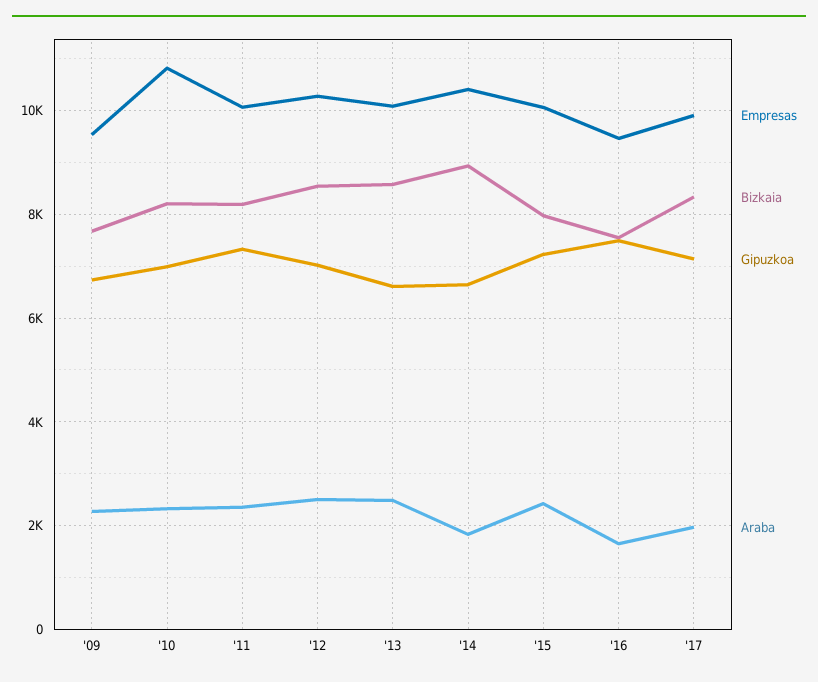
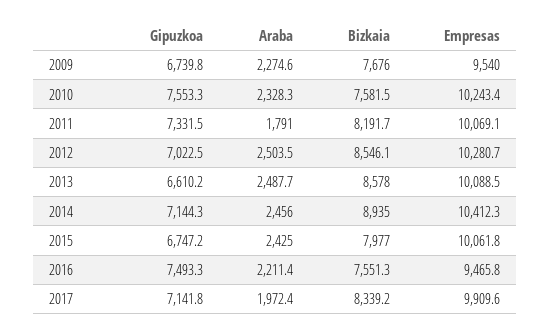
Empresas, '10: 10800 -> 10243.4
Bizkaia, '10: 8200 -> 7581.5
Gipuzkoa, '10: 7000 -> 7553.3
Araba, '11: 2400 -> 1791
Gipuzkoa, '14: 6600 -> 7144.3
Araba, '14: 1800 -> 2456
Gipuzkoa, '15: 7200 -> 6747.2
Araba, '16: 1600 -> 2211.4

